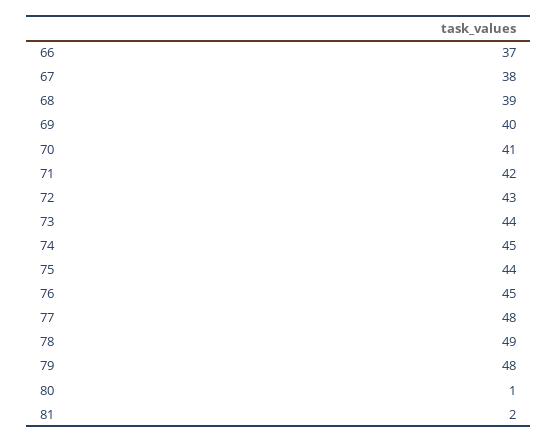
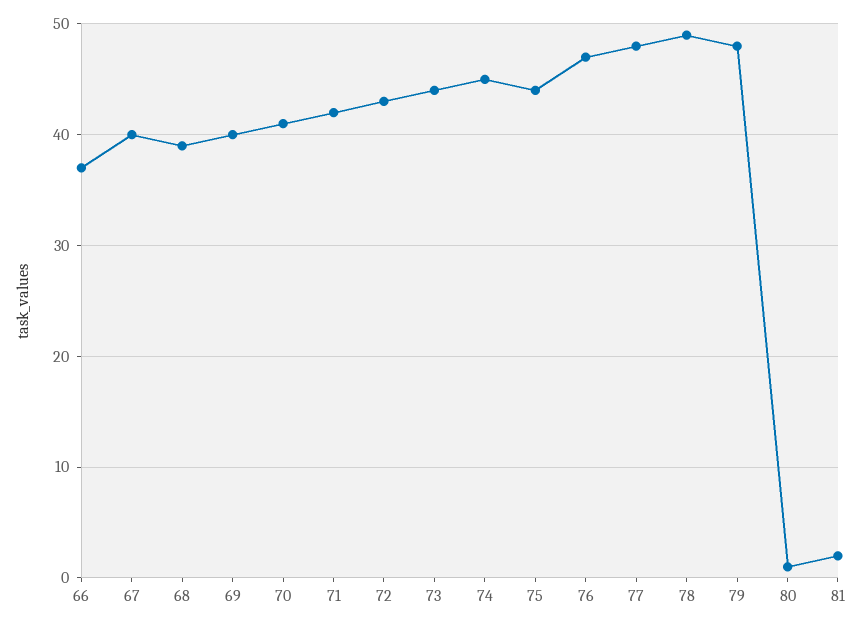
67: 38 -> 40
76: 45 -> 47

